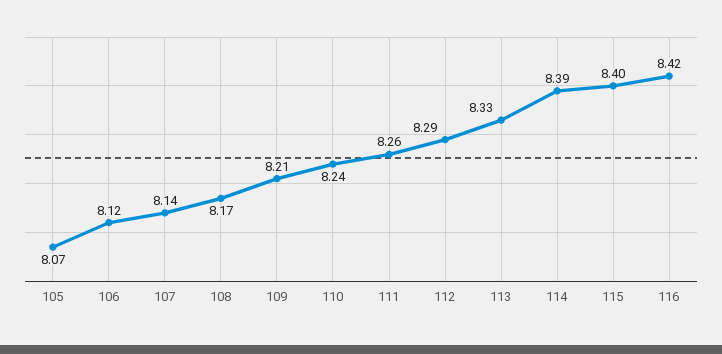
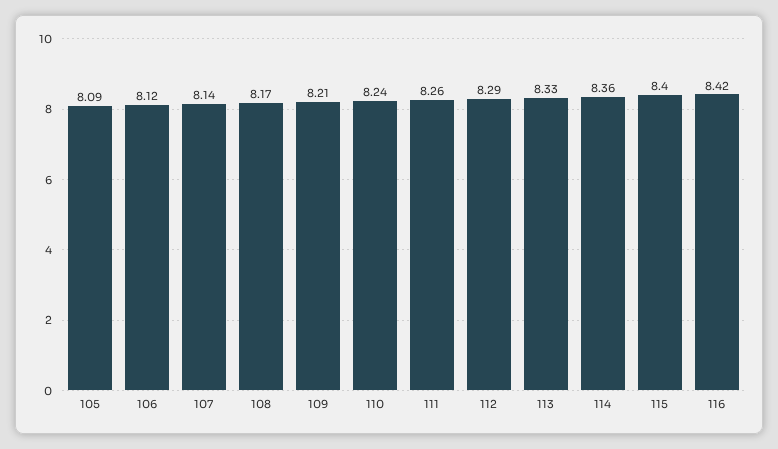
105: 8.07 -> 8.09
114: 8.39 -> 8.36

